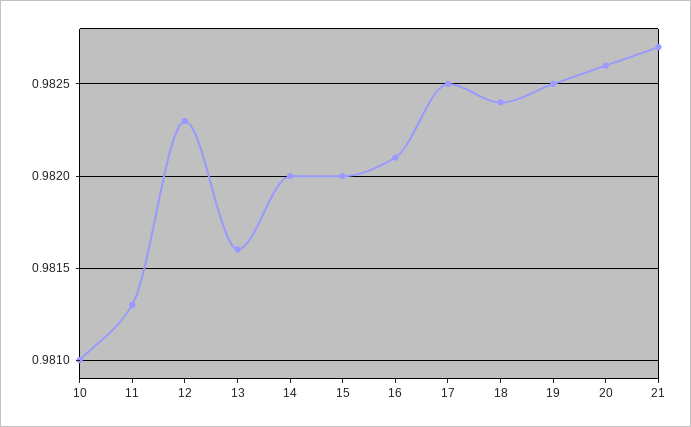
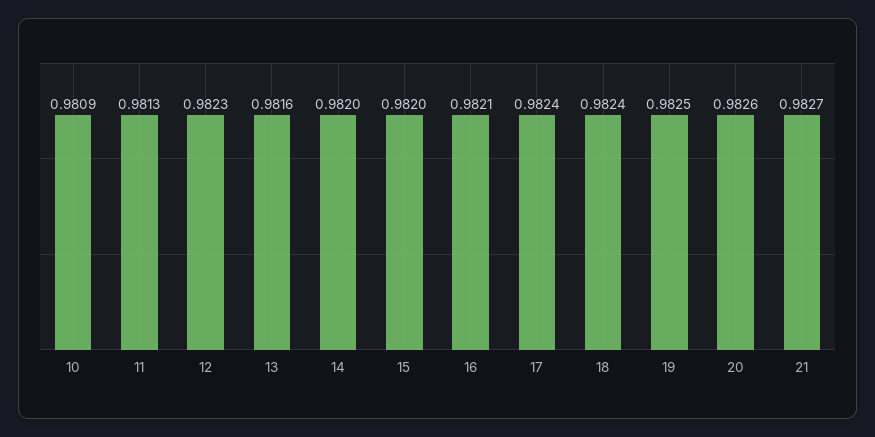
10: 0.981 -> 0.9809
17: 0.9825 -> 0.9824

